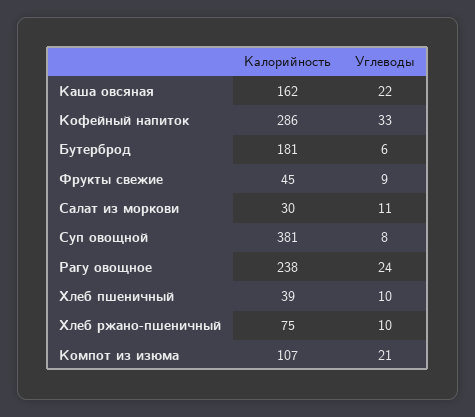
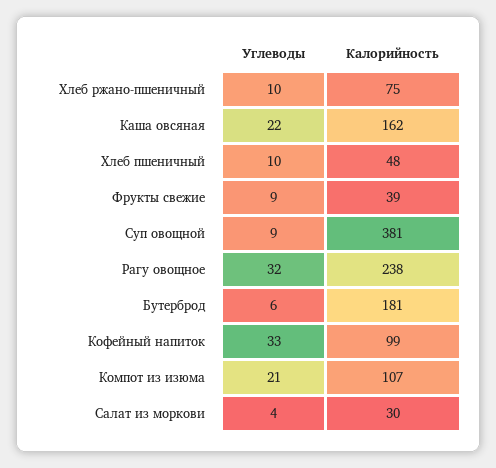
Калорийность, Кофейный напиток: 286 -> 99
Калорийность, Фрукты свежие: 45 -> 39
Углеводы, Салат из моркови: 11 -> 4
Углеводы, Суп овощной: 8 -> 9
Углеводы, Рагу овощное: 24 -> 32
Калорийность, Хлеб пшеничный: 39 -> 48

